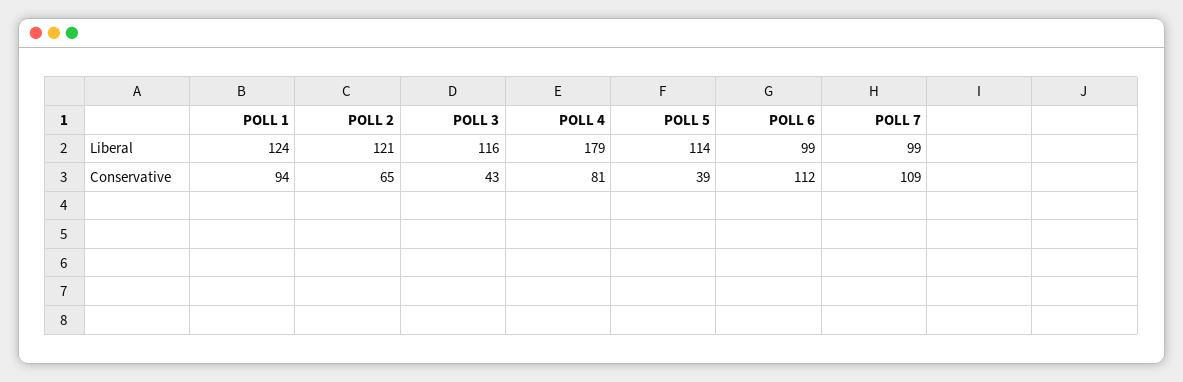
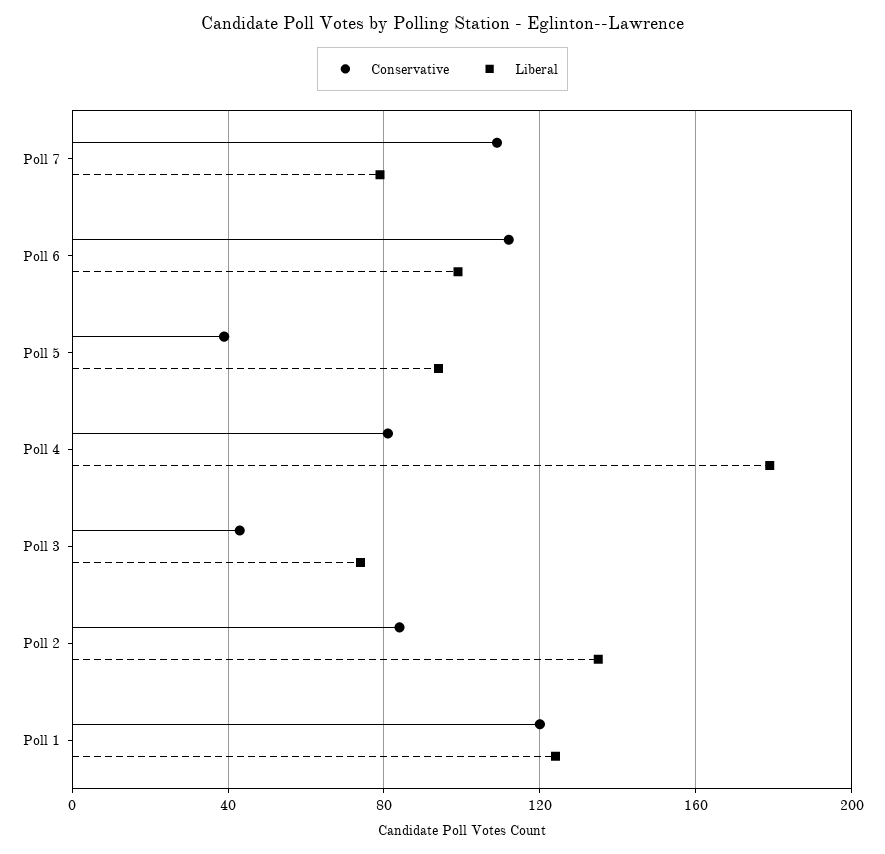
Liberal, POLL 2: 121 -> 135
Liberal, POLL 3: 116 -> 75
Liberal, POLL 5: 114 -> 95
Liberal, POLL 7: 99 -> 80
Conservative, POLL 1: 94 -> 120
Conservative, POLL 2: 65 -> 85

